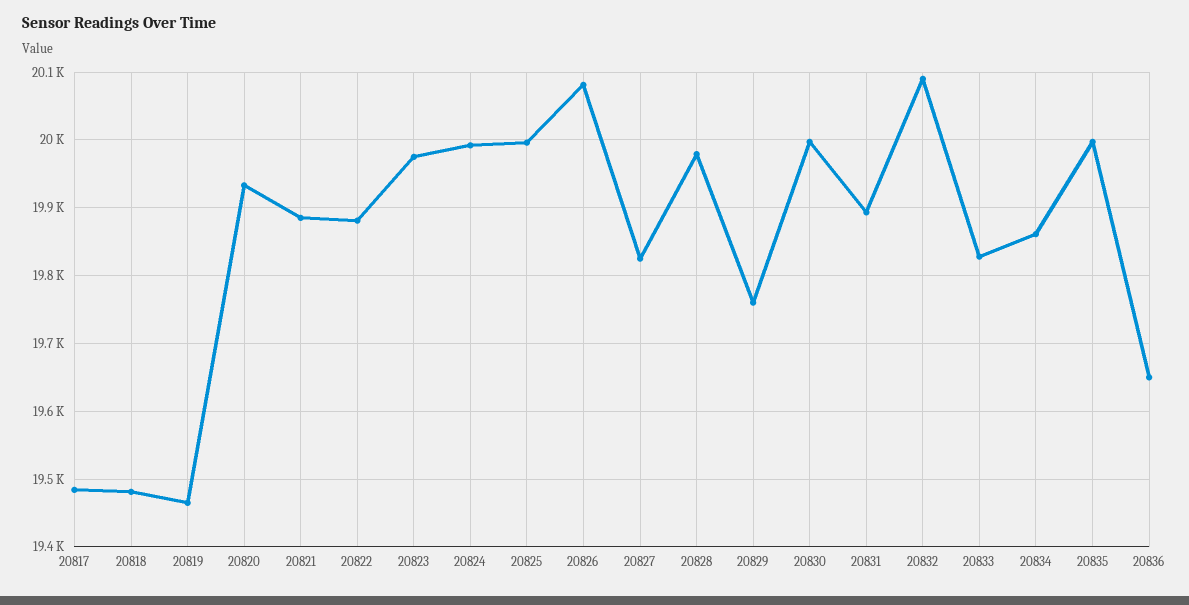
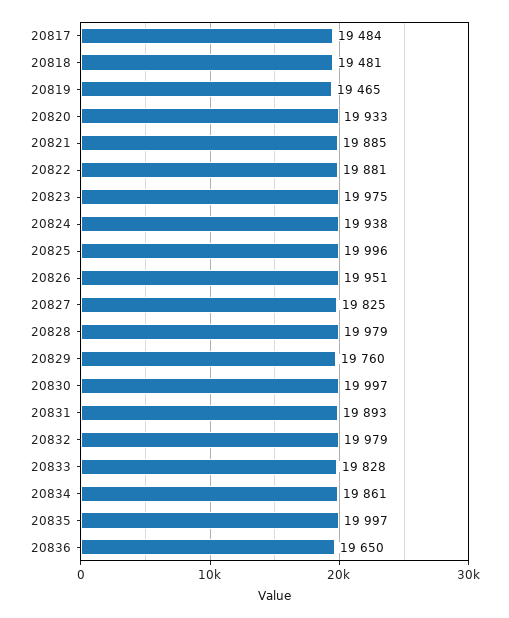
20824: 19990 -> 19938
20826: 20080 -> 19951
20832: 20090 -> 19979

